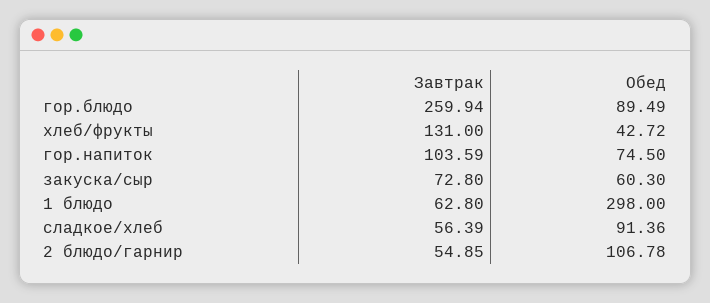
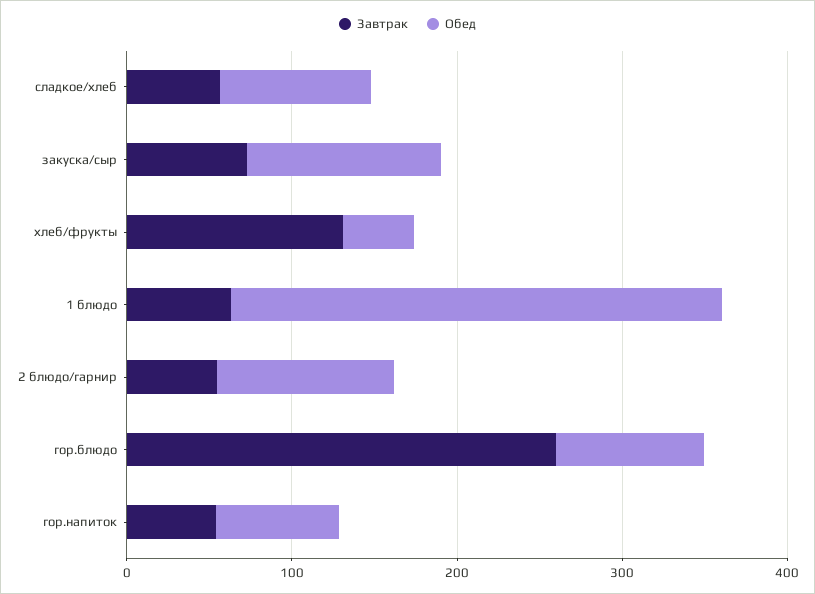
Завтрак, гор.напиток: 103.59 -> 60
Обед, закуска/сыр: 60.3 -> 120

